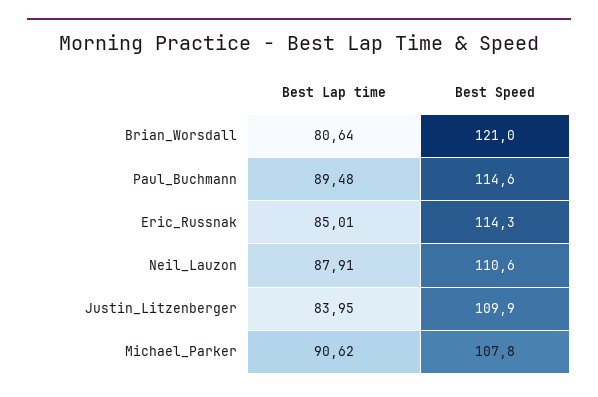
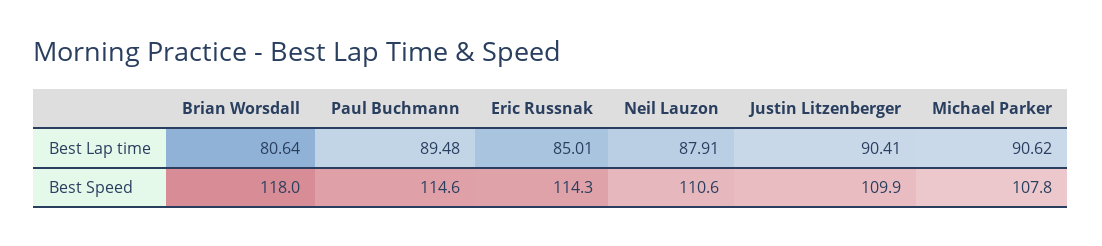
Best Speed, Brian_Worsdall: 121 -> 118
Best Lap time, Justin_Litzenberger: 83.95 -> 90.41

